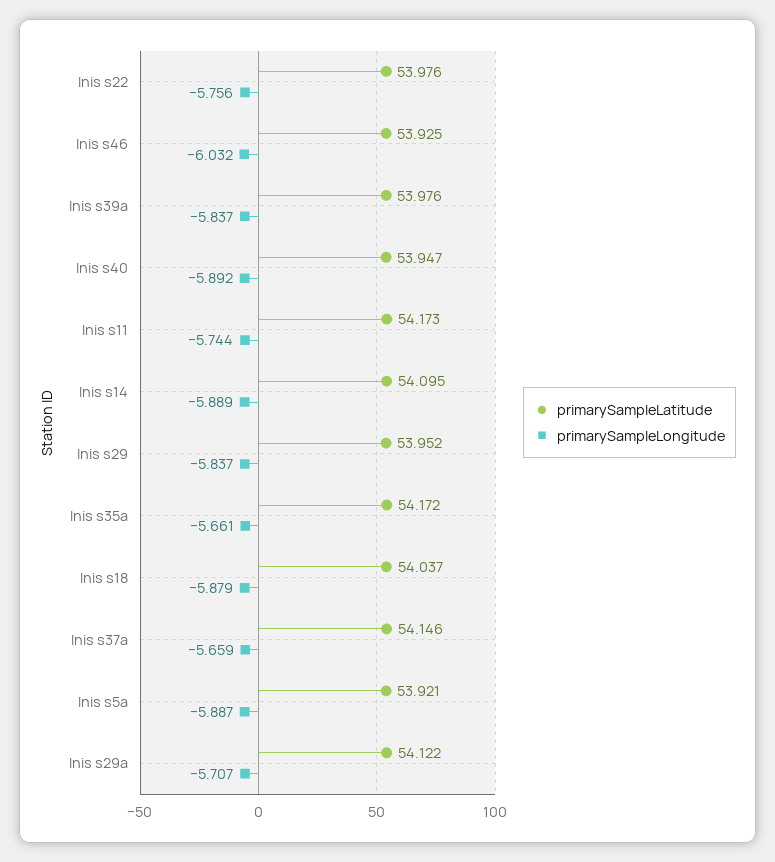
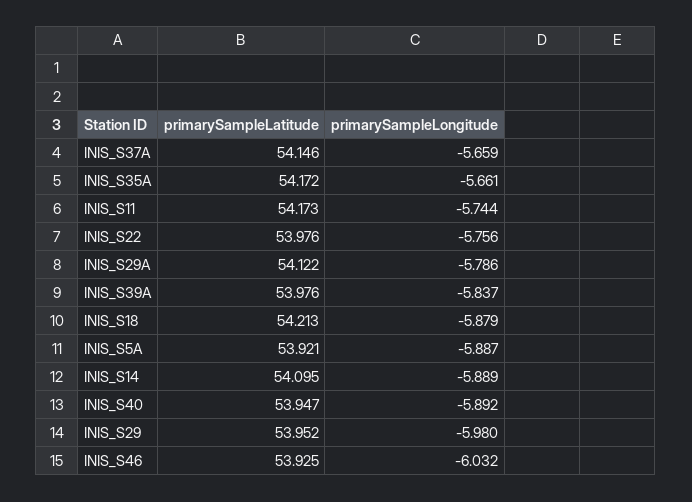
primarySampleLongitude, Inis s29: -5.837 -> -5.98
primarySampleLatitude, Inis s18: 54.037 -> 54.213
primarySampleLongitude, Inis s29a: -5.707 -> -5.786

